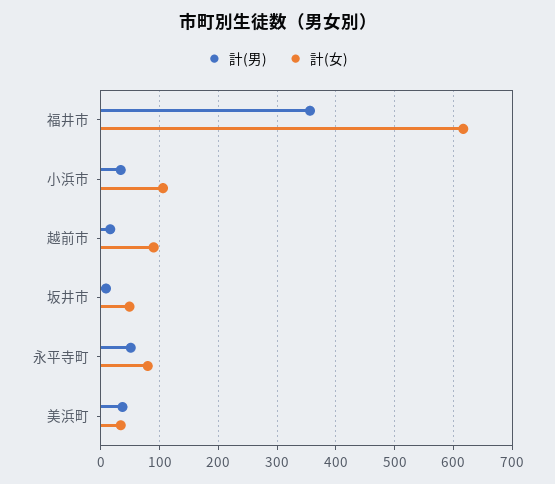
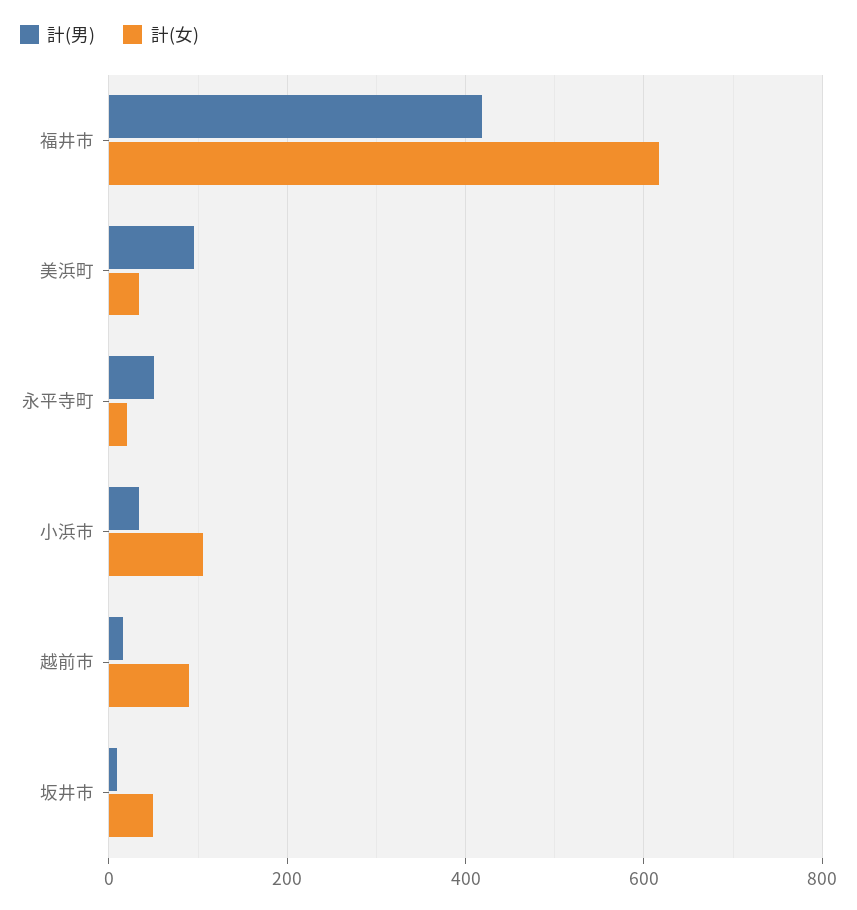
計(男), 福井市: 360 -> 420
計(女), 永平寺町: 80 -> 20
計(男), 美浜町: 40 -> 100

